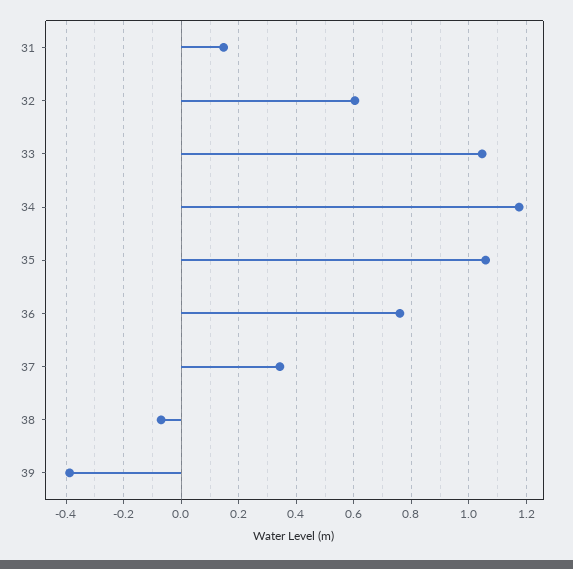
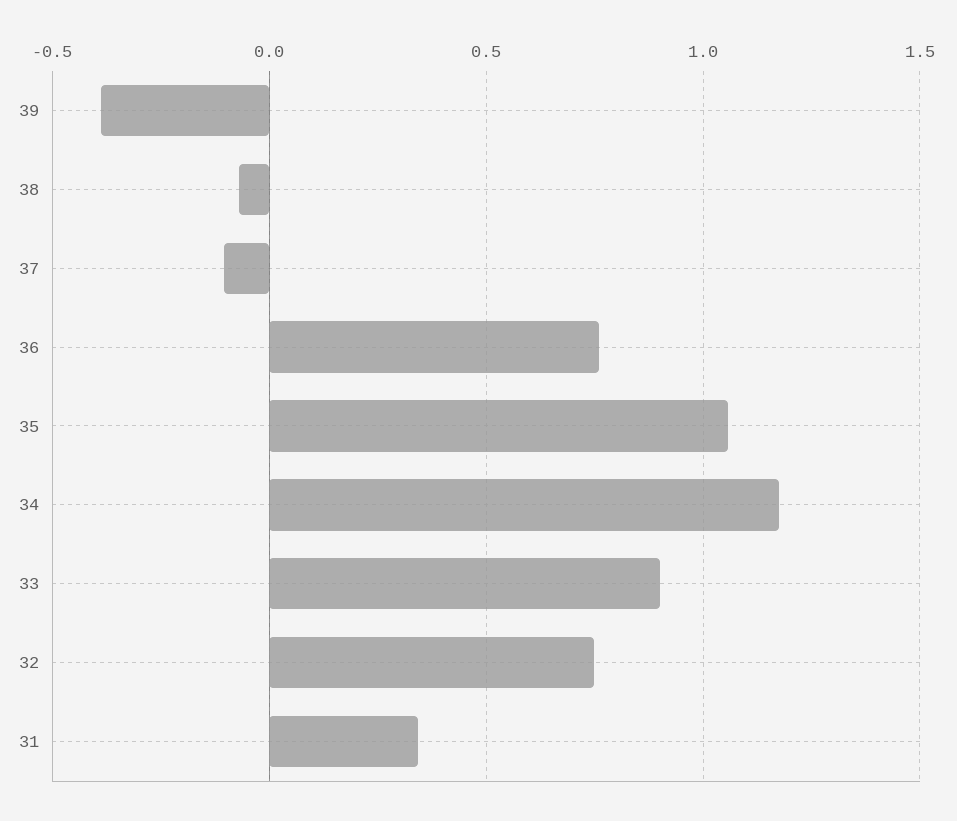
31: 0.15 -> 0.35
32: 0.6 -> 0.75
33: 1.05 -> 0.9
37: 0.35 -> -0.1

